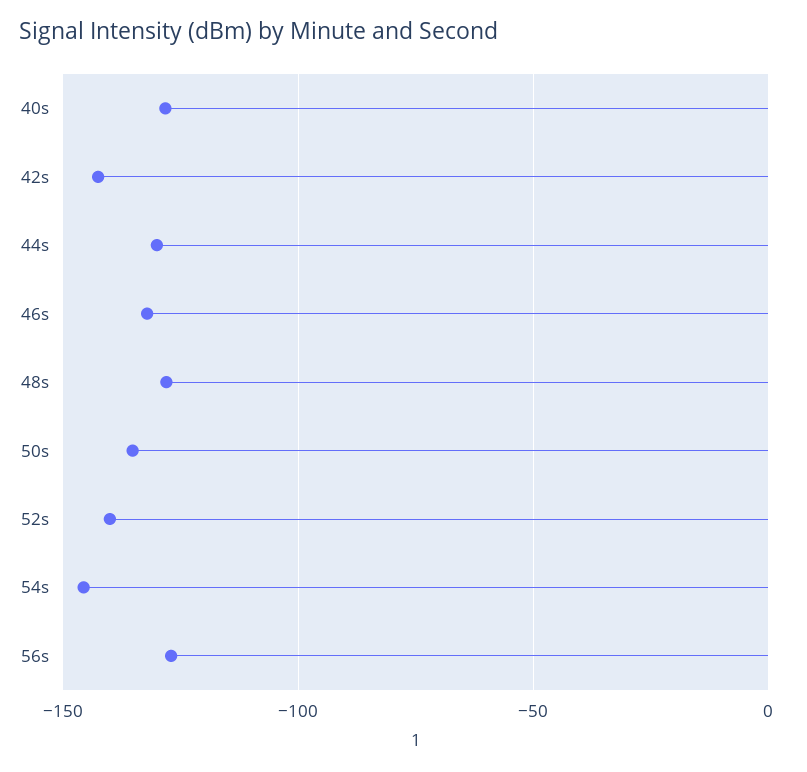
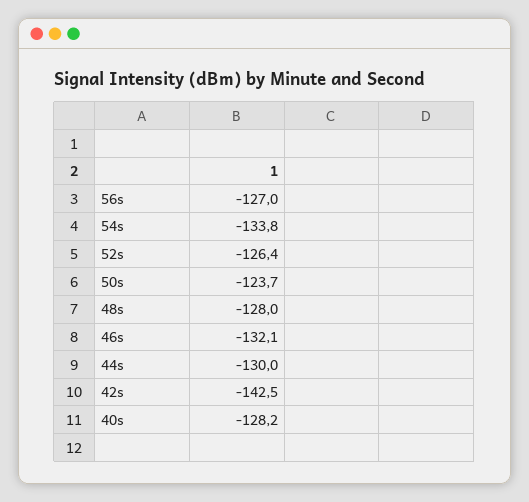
50s: -135 -> -123.7
52s: -140 -> -126.4
54s: -145 -> -133.8

